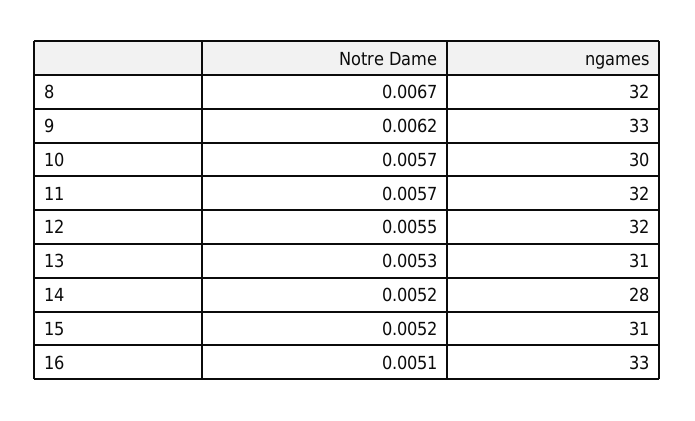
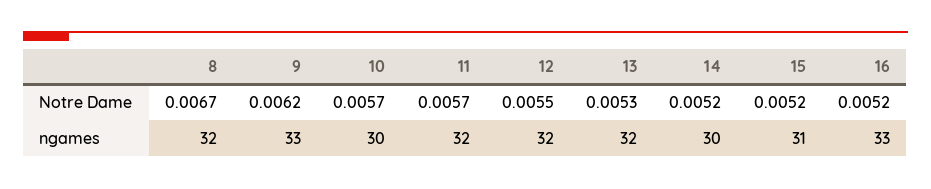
ngames, 13: 31 -> 32
ngames, 14: 28 -> 30
Notre Dame, 16: 0.0051 -> 0.0052

